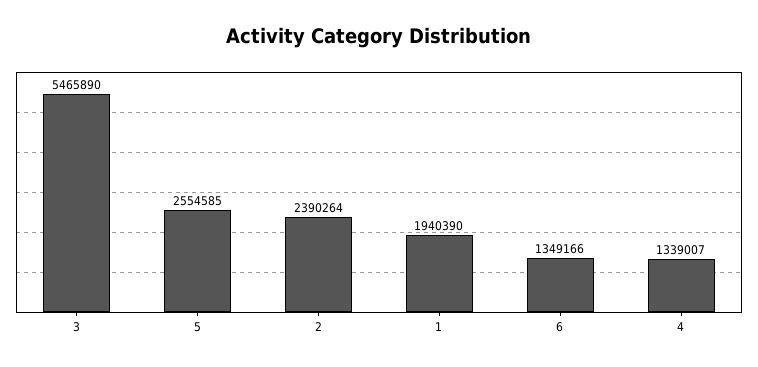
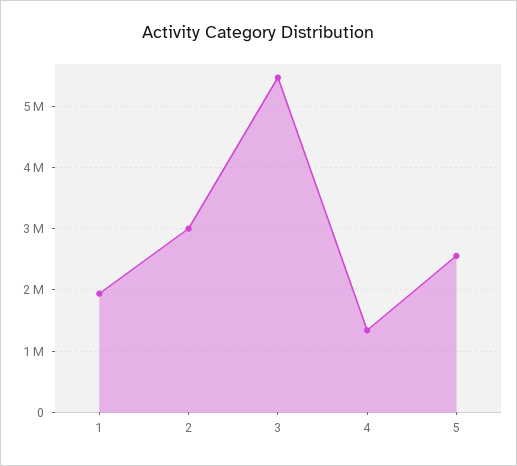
2: 2390264 -> 3000000
6: 1349166 -> none

